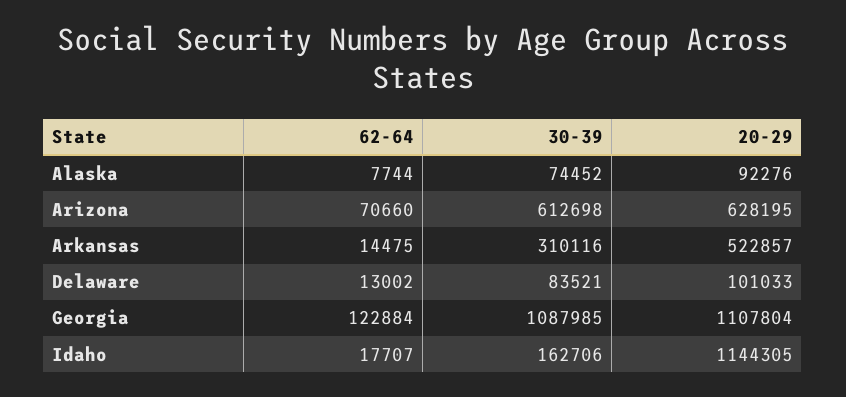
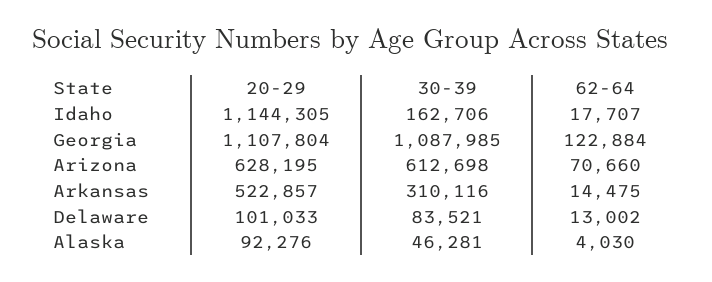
62-64, Alaska: 7744 -> 4030
30-39, Alaska: 74452 -> 46281

